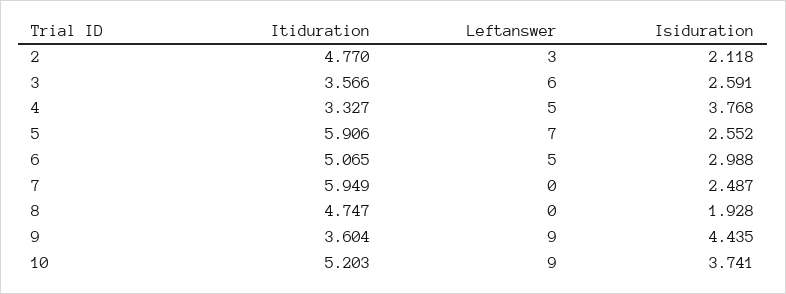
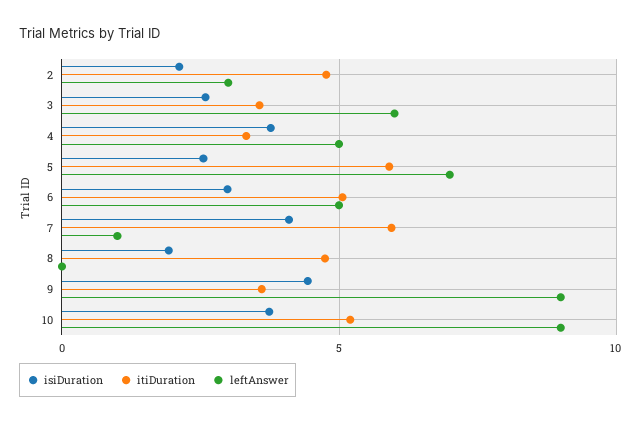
Leftanswer, 7: 0 -> 1
Isiduration, 7: 2.487 -> 4

